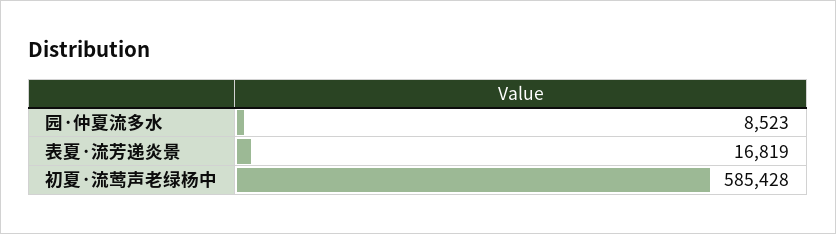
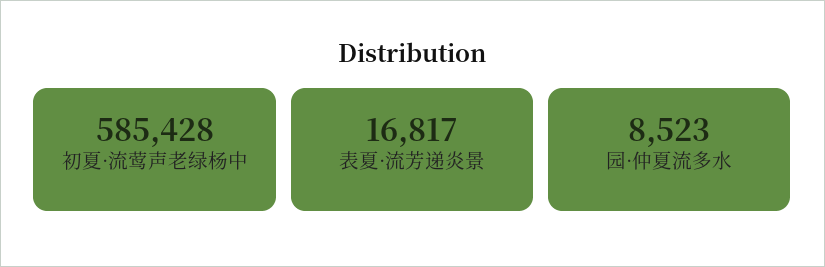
表夏·流芳递炎景: 16819 -> 16817

